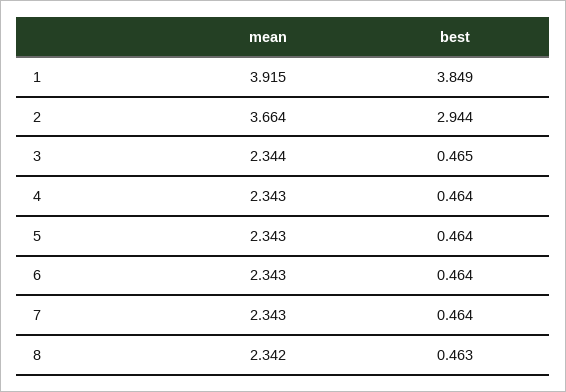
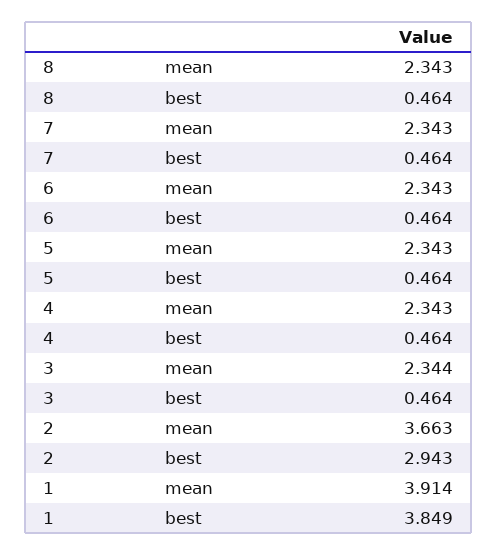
mean, 1: 3.915 -> 3.914
mean, 2: 3.664 -> 3.663
best, 2: 2.944 -> 2.943
best, 3: 0.465 -> 0.464
mean, 8: 2.342 -> 2.343
best, 8: 0.463 -> 0.464

